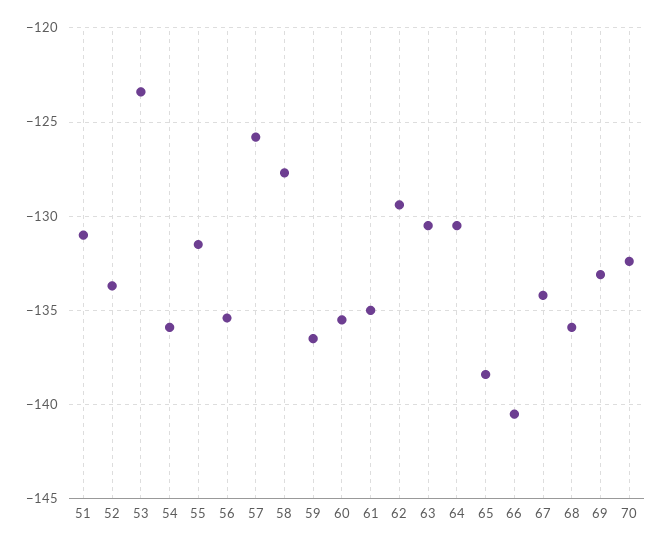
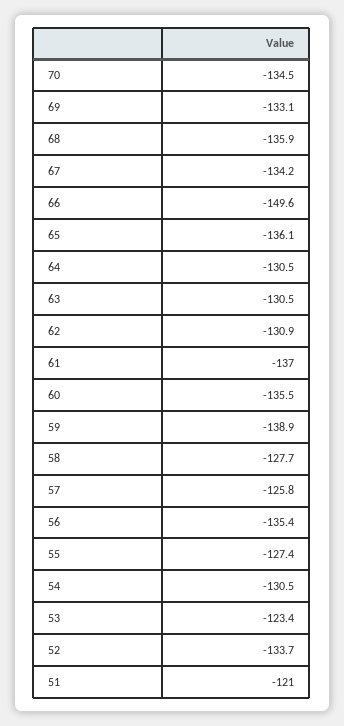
51: -131 -> -121
54: -136 -> -130.5
55: -131.5 -> -127.4
59: -136.5 -> -138.9
61: -135 -> -137
62: -129.5 -> -130.9
65: -138.5 -> -136.1
66: -140.5 -> -149.6
70: -132.5 -> -134.5

